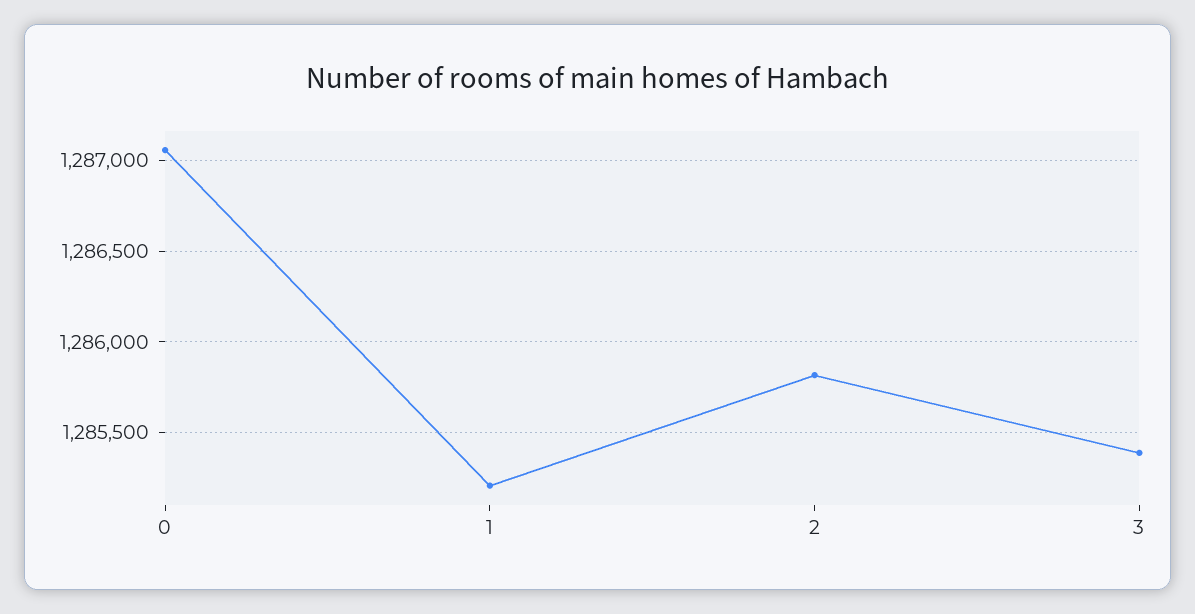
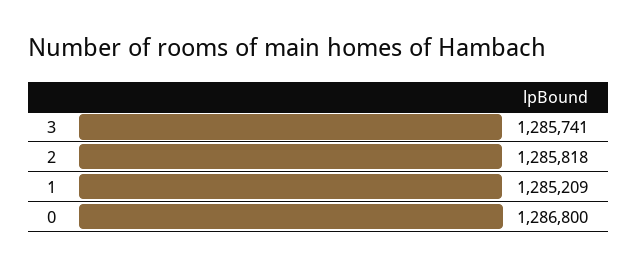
0: 1287050 -> 1286800
3: 1285400 -> 1285741

